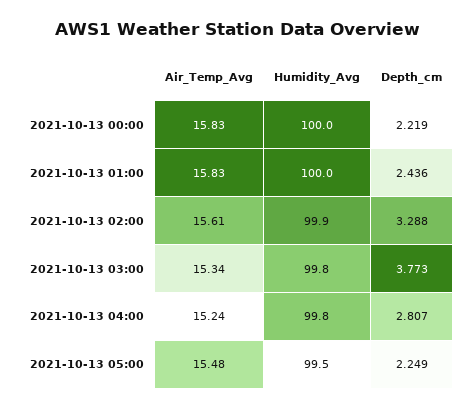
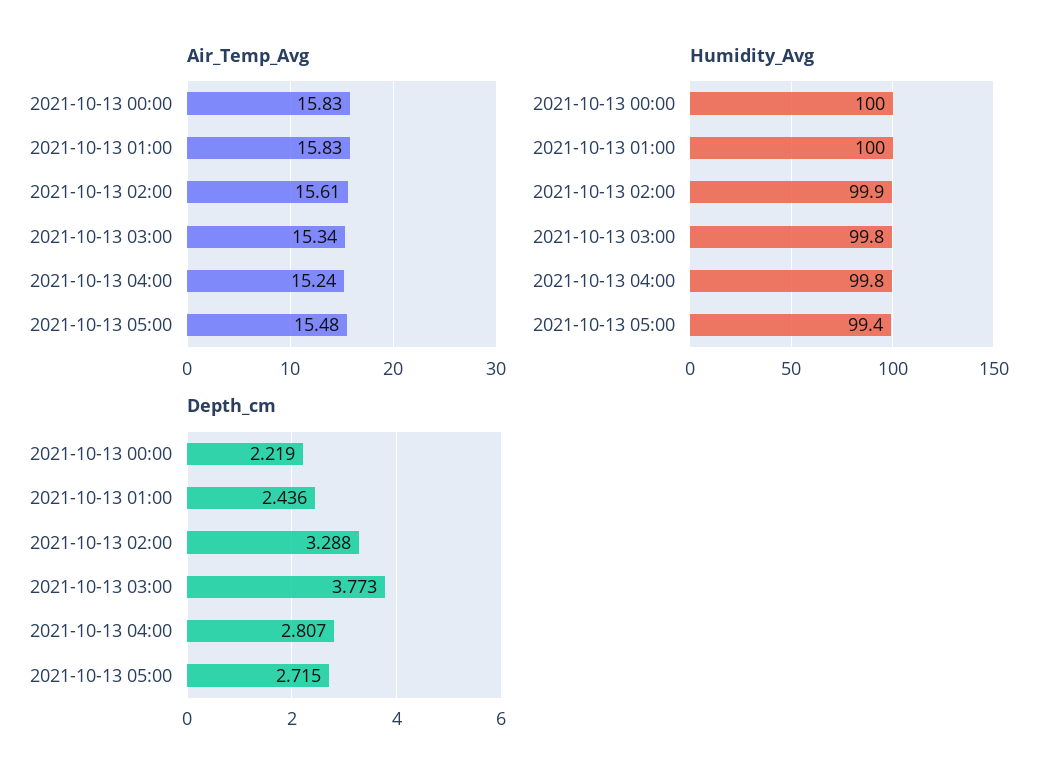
Humidity_Avg, 2021-10-13 05:00: 99.5 -> 99.4
Depth_cm, 2021-10-13 05:00: 2.249 -> 2.715

